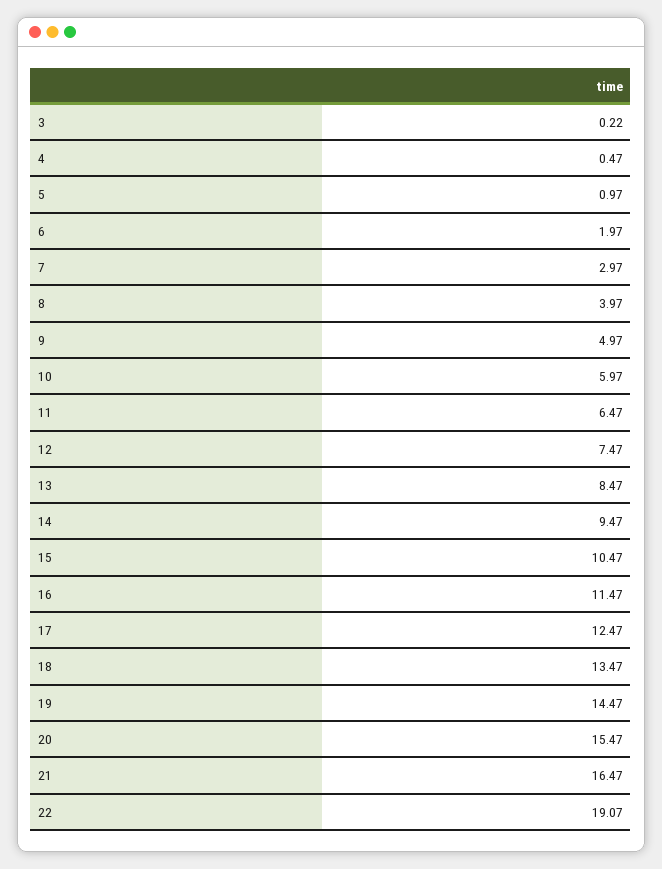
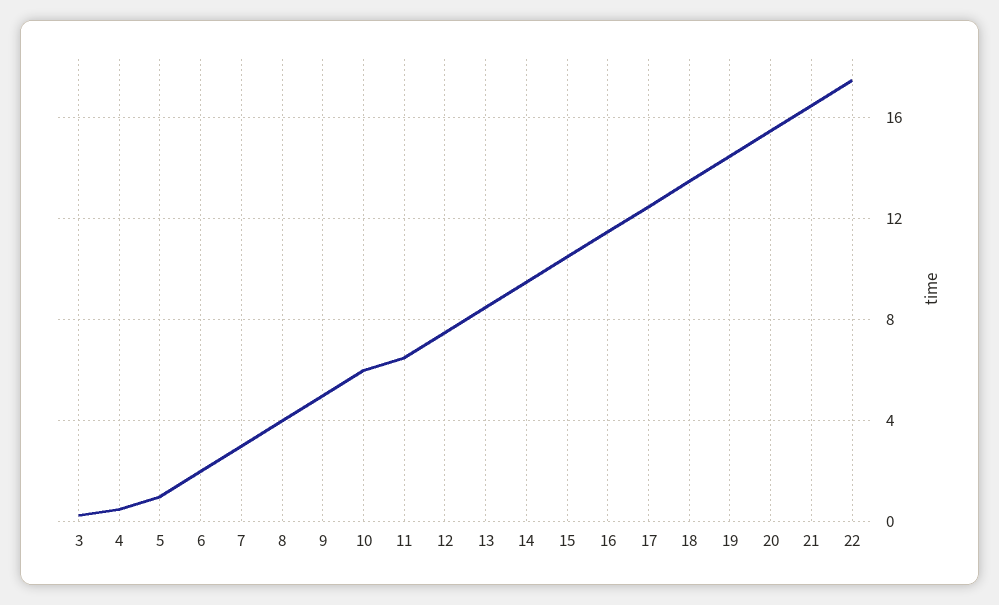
22: 19.07 -> 17.5

